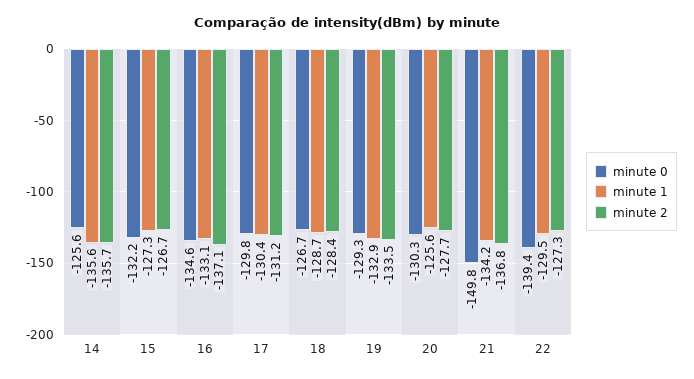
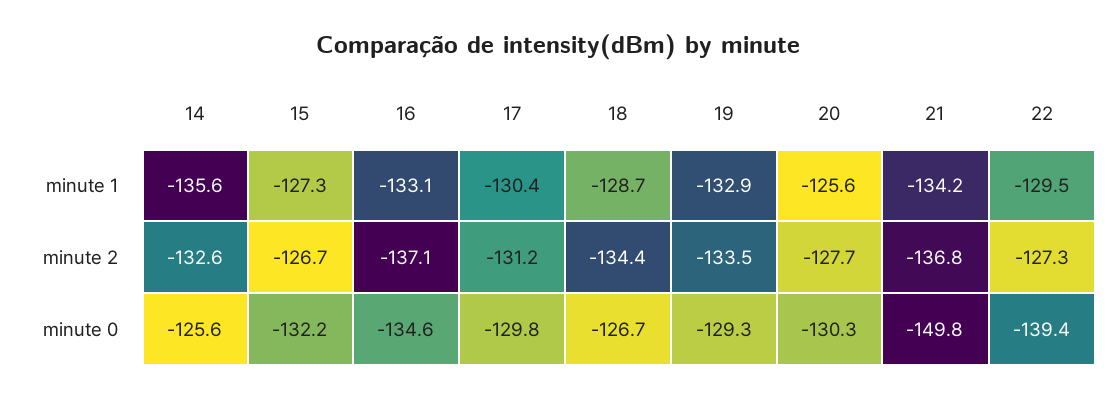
minute 2, 14: -135.7 -> -132.6
minute 2, 18: -128.4 -> -134.4

